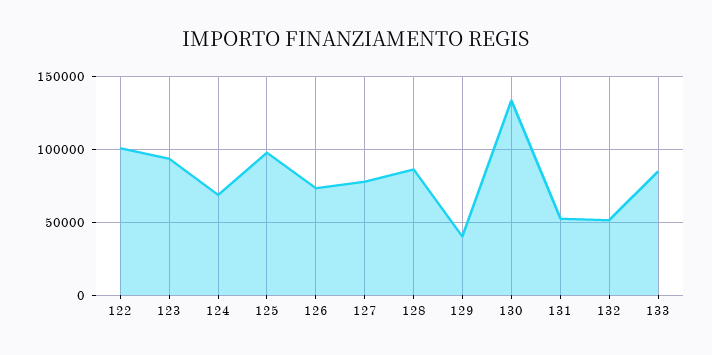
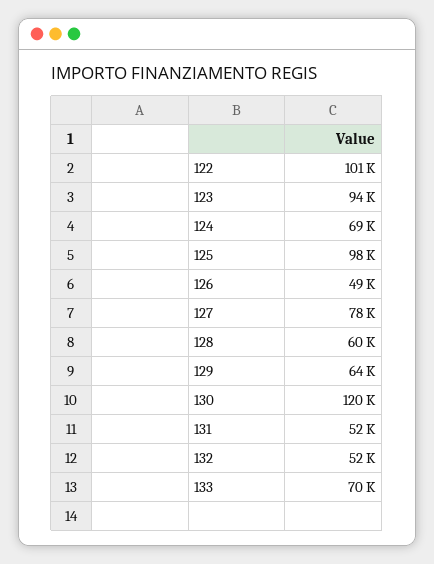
126: 75000 -> 49000
128: 85000 -> 60000
129: 40000 -> 64000
130: 135000 -> 120000
133: 85000 -> 70000

